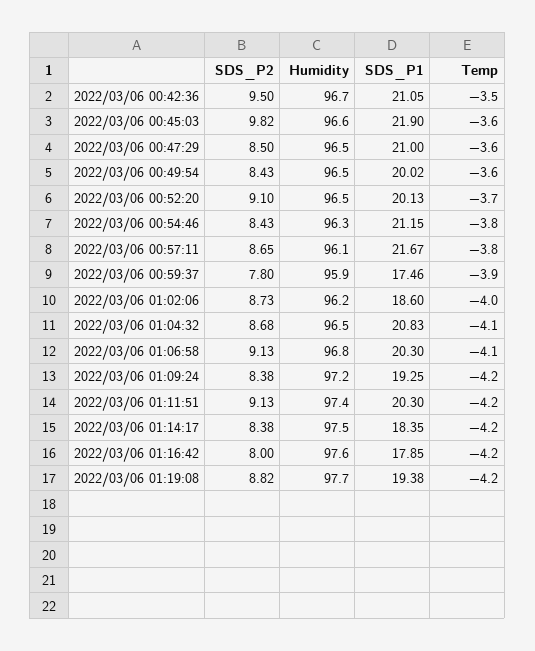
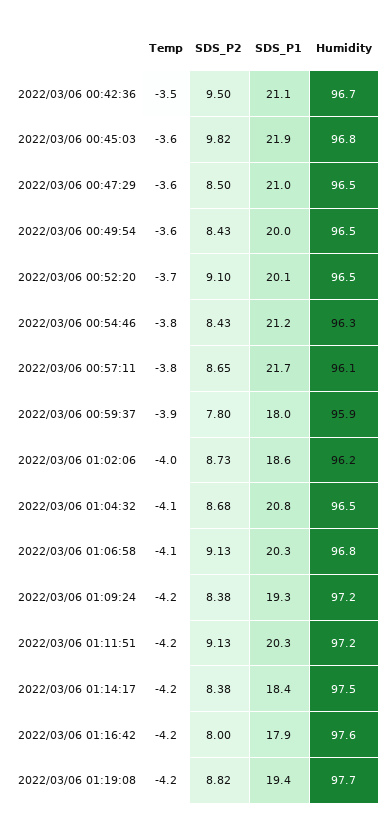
Humidity, 2022/03/06 00:45:03: 96.6 -> 96.8
SDS_P1, 2022/03/06 00:59:37: 17.46 -> 18
Humidity, 2022/03/06 01:11:51: 97.4 -> 97.2

